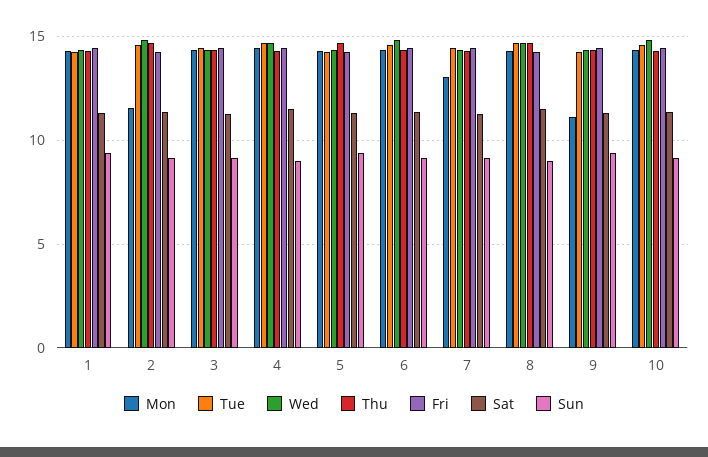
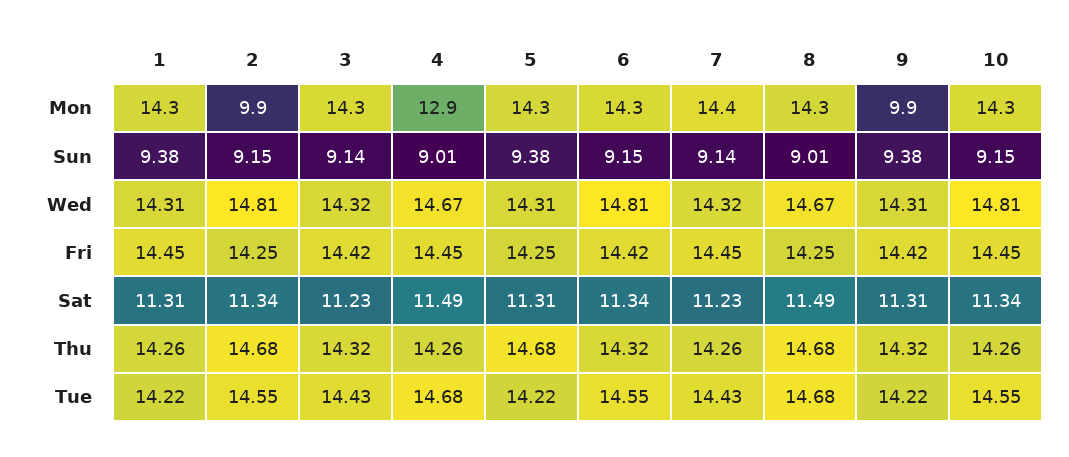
Mon, 2: 11.5 -> 9.9
Mon, 4: 14.5 -> 12.9
Mon, 7: 13 -> 14.4
Mon, 9: 11 -> 9.9

